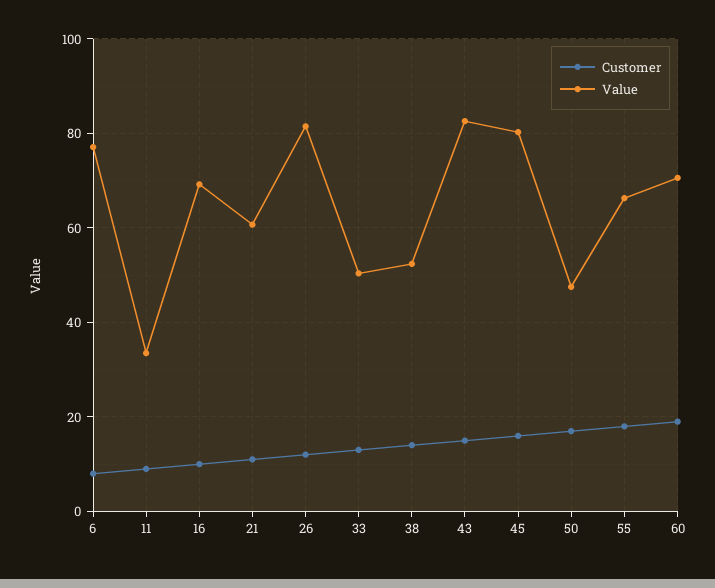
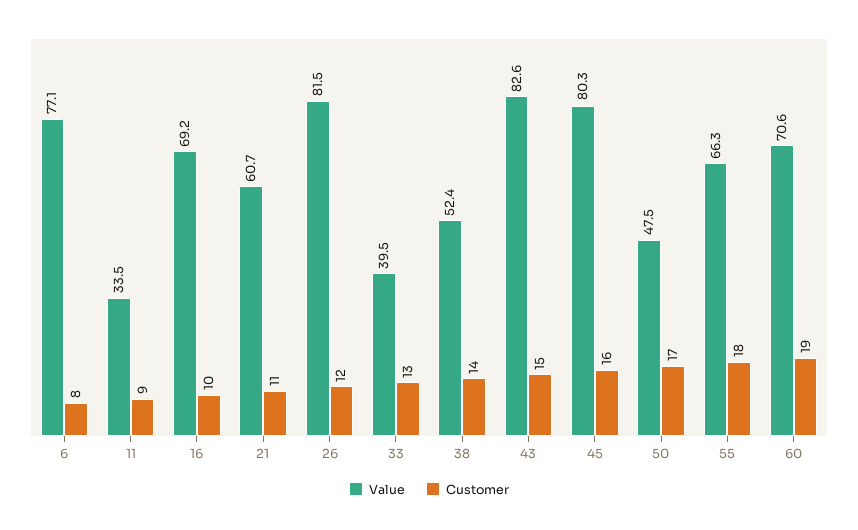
Value, 33: 50 -> 39.5

